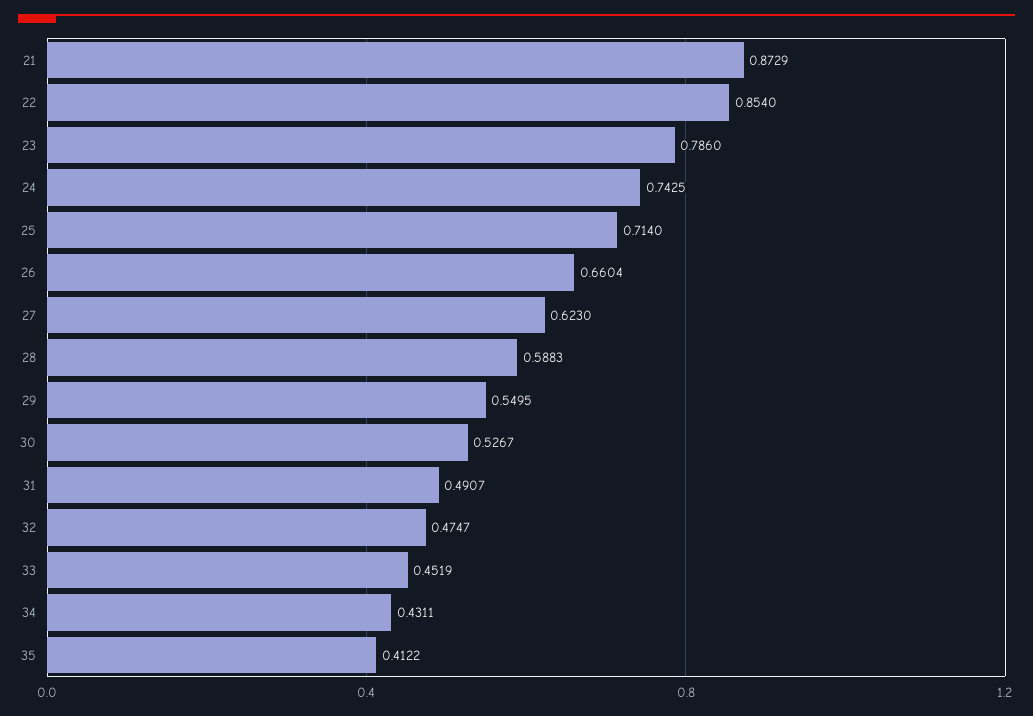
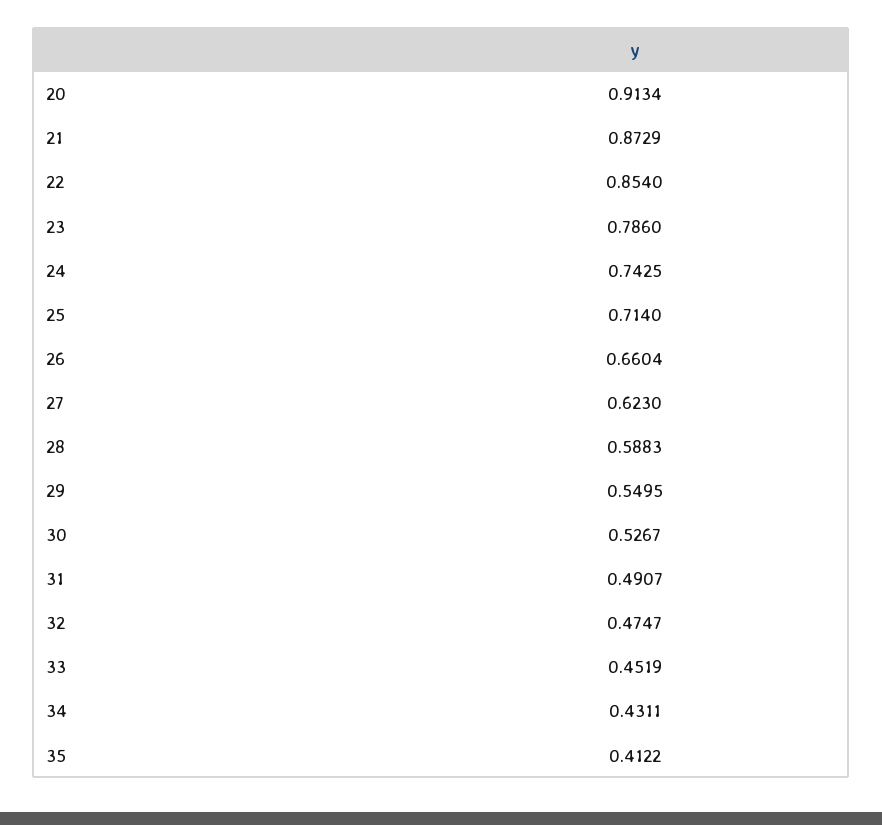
20: none -> 0.9134

